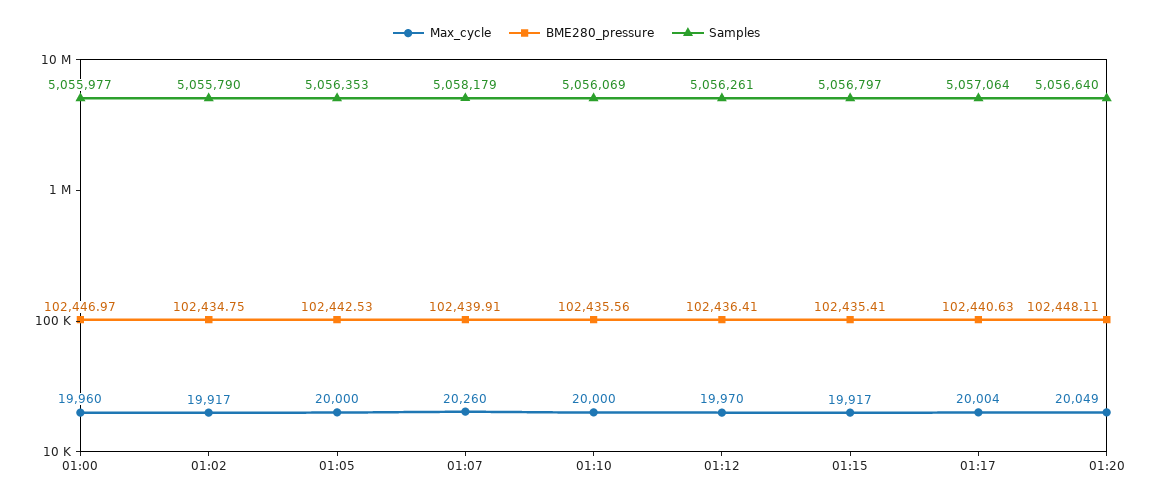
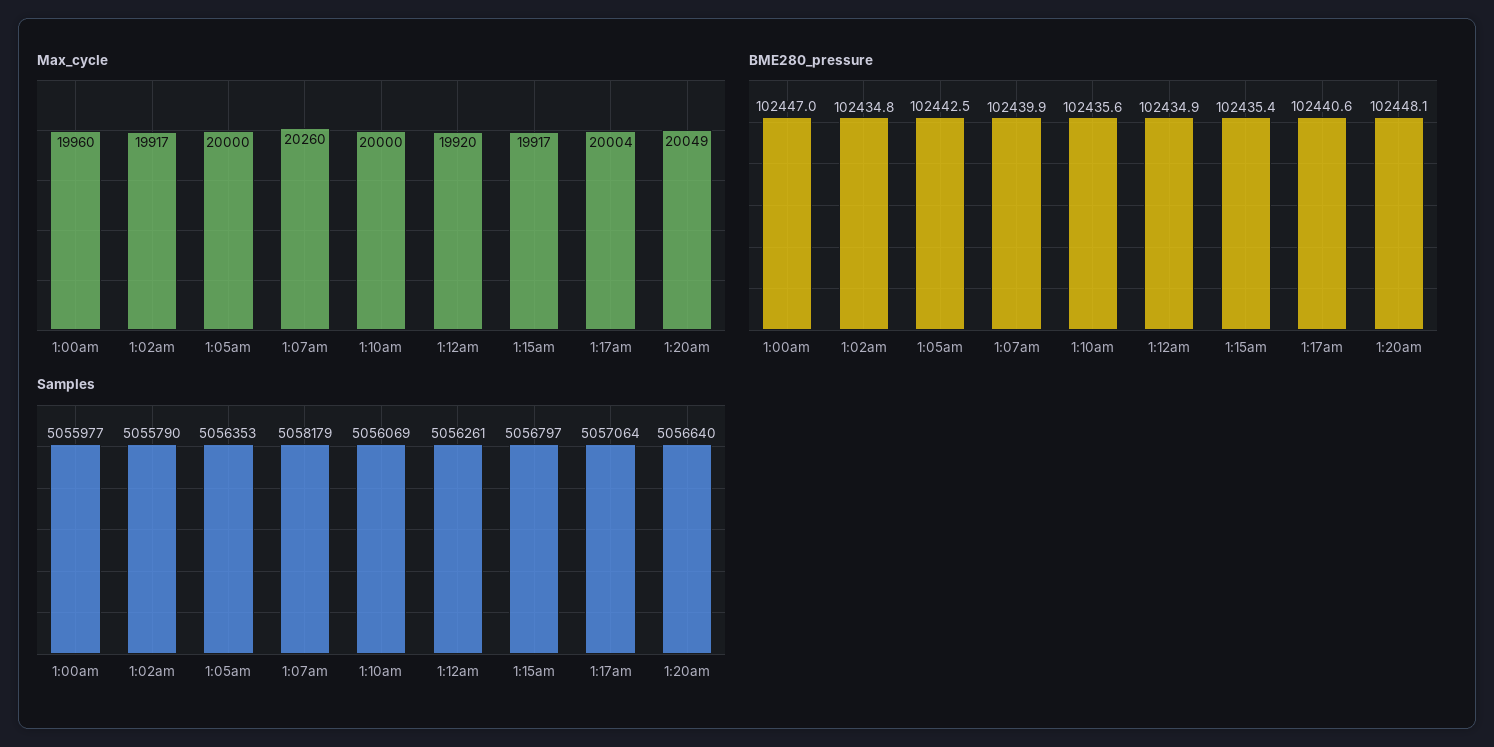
Max_cycle, 01:12: 19970 -> 19920
BME280_pressure, 01:12: 102436.41 -> 102434.9

